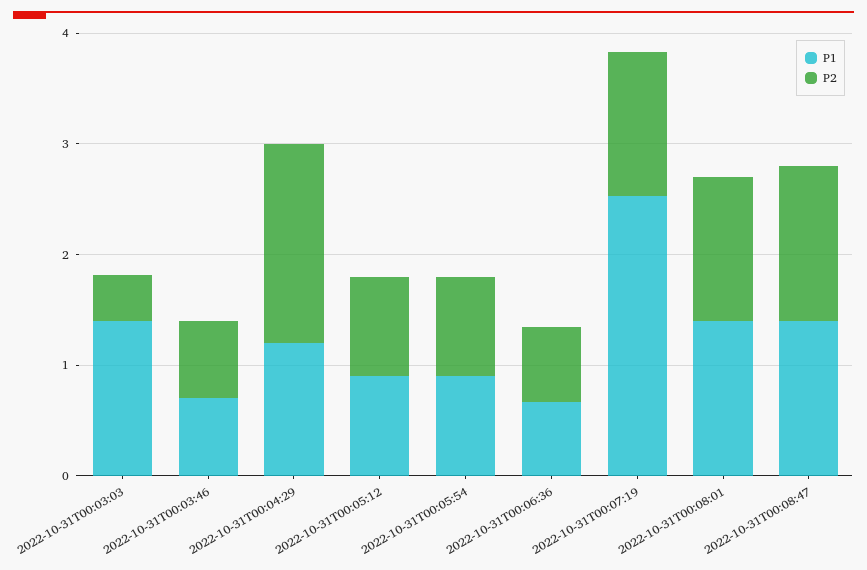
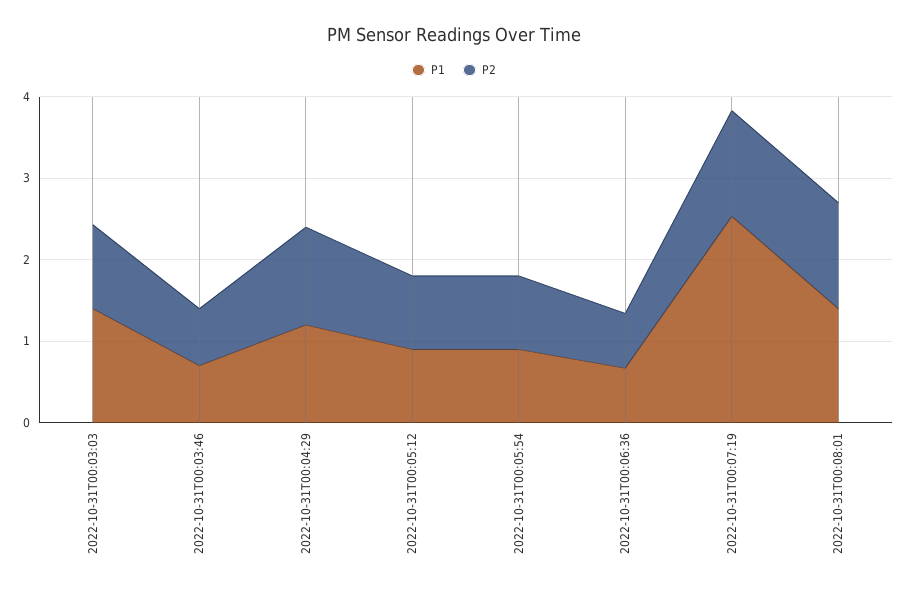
P2, 2022-10-31T00:03:03: 0.4 -> 1
P2, 2022-10-31T00:04:29: 1.8 -> 1.2
P1, 2022-10-31T00:08:47: 1.4 -> none
P2, 2022-10-31T00:08:47: 1.4 -> none

